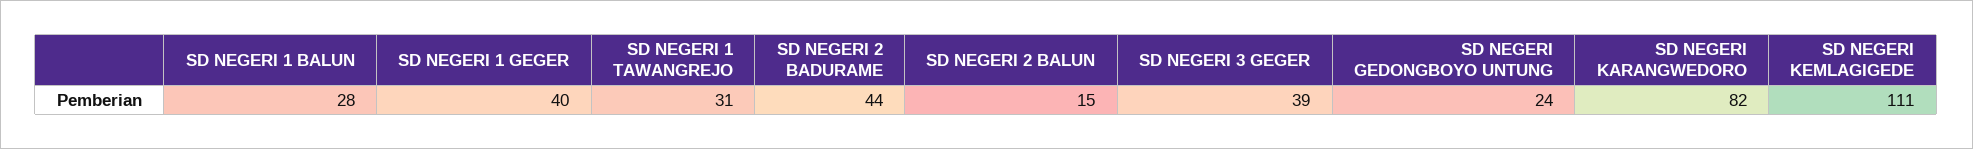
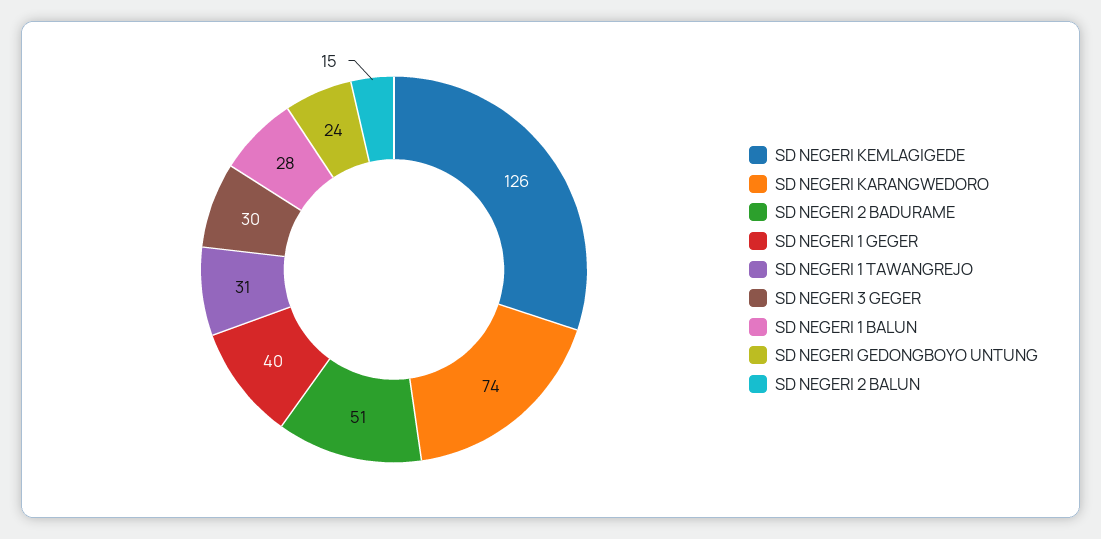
SD NEGERI 2 BADURAME: 44 -> 51
SD NEGERI 3 GEGER: 39 -> 30
SD NEGERI KARANGWEDORO: 82 -> 74
SD NEGERI KEMLAGIGEDE: 111 -> 126

